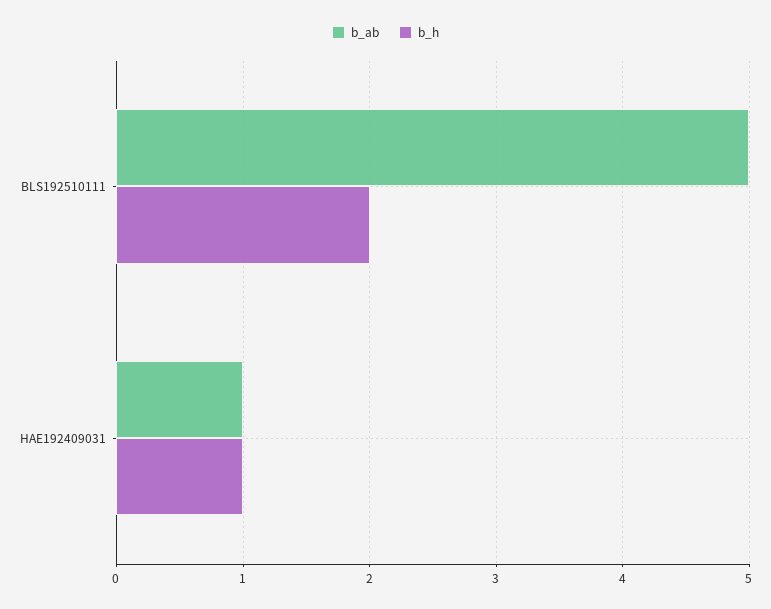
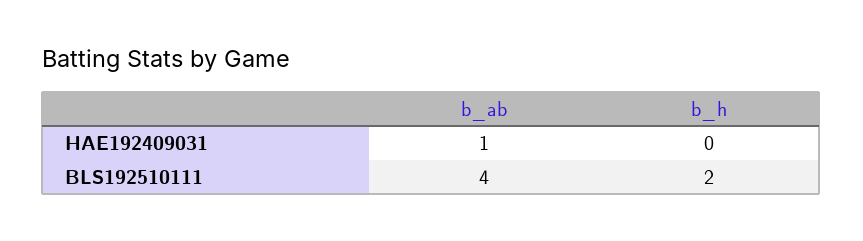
b_ab, BLS192510111: 5 -> 4
b_h, HAE192409031: 1 -> 0

